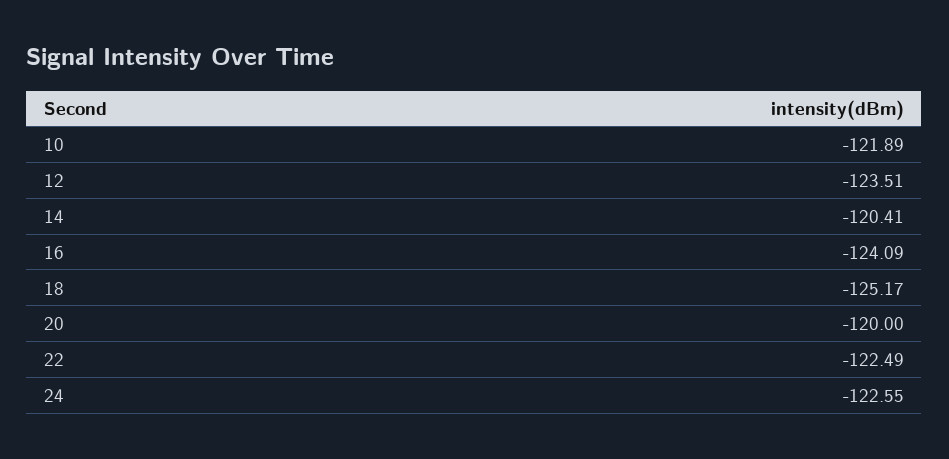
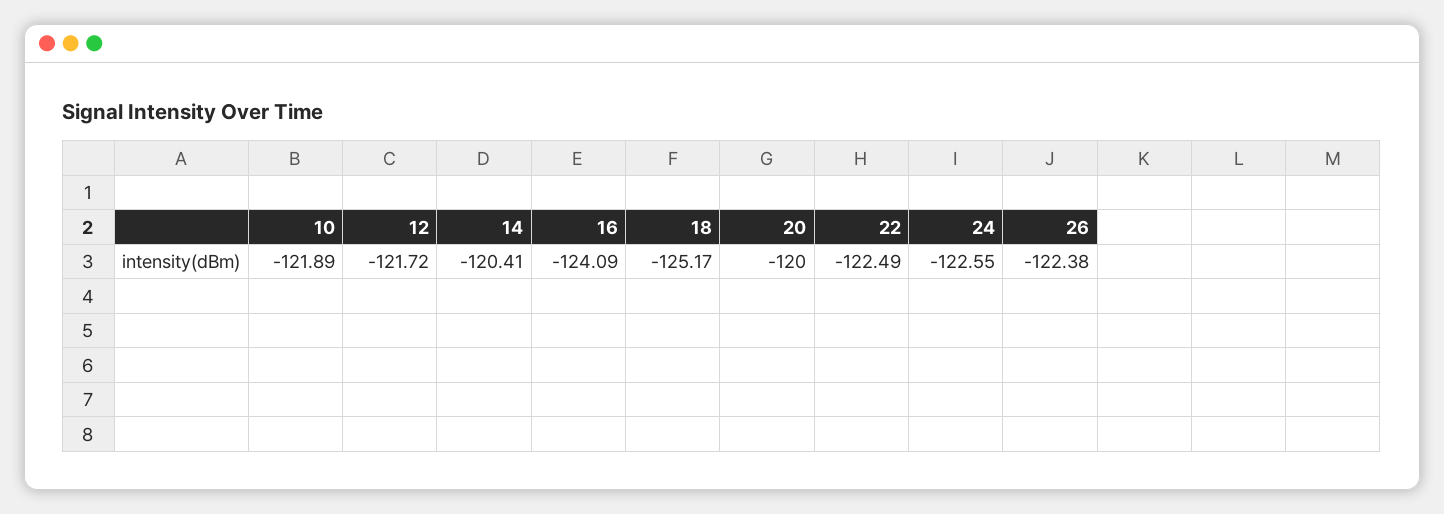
12: -123.51 -> -121.72
26: none -> -122.38

